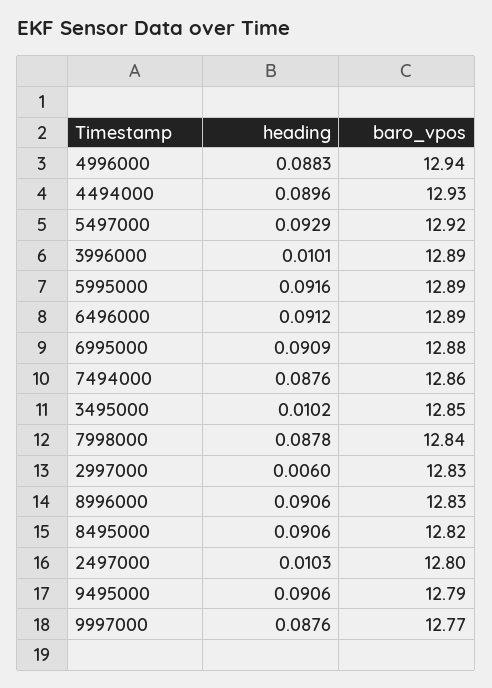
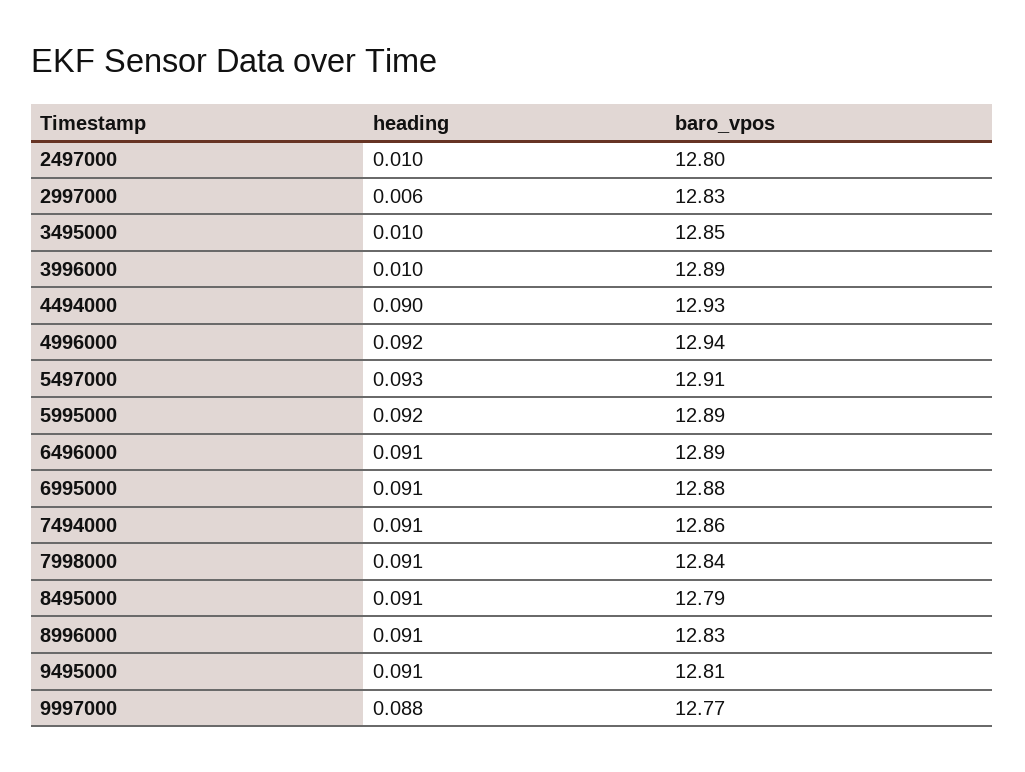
heading, 4996000: 0.0883 -> 0.092
baro_vpos, 5497000: 12.92 -> 12.91
heading, 7494000: 0.0876 -> 0.091
heading, 7998000: 0.0878 -> 0.091
baro_vpos, 8495000: 12.82 -> 12.79
baro_vpos, 9495000: 12.79 -> 12.81

